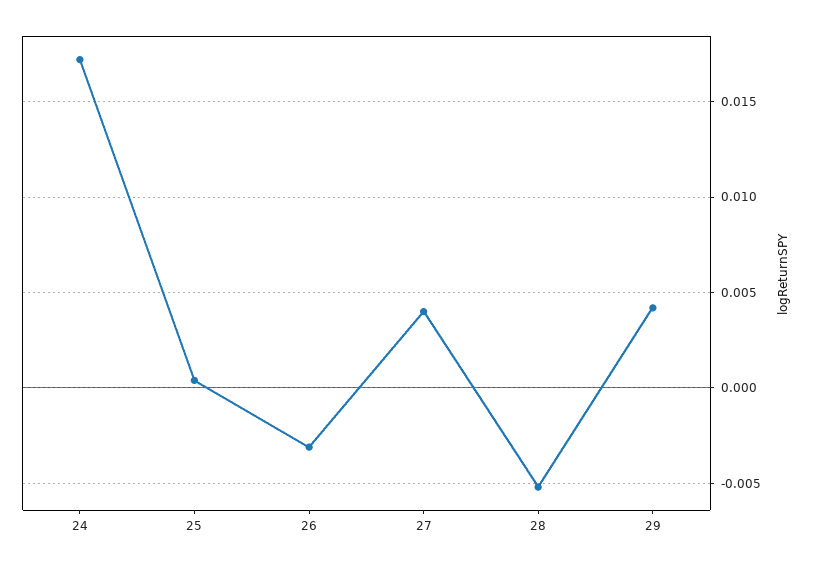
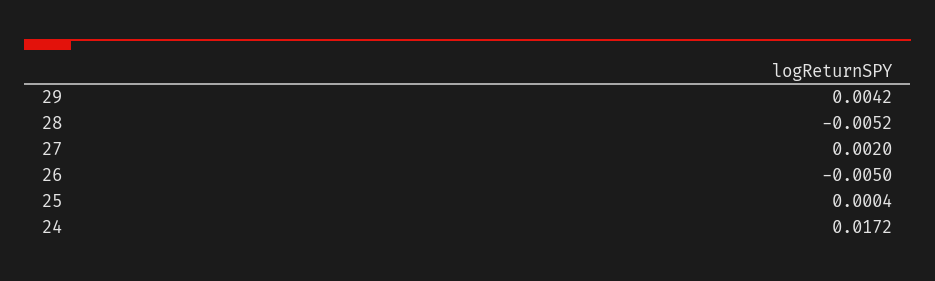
26: -0.003 -> -0.005
27: 0.004 -> 0.002

